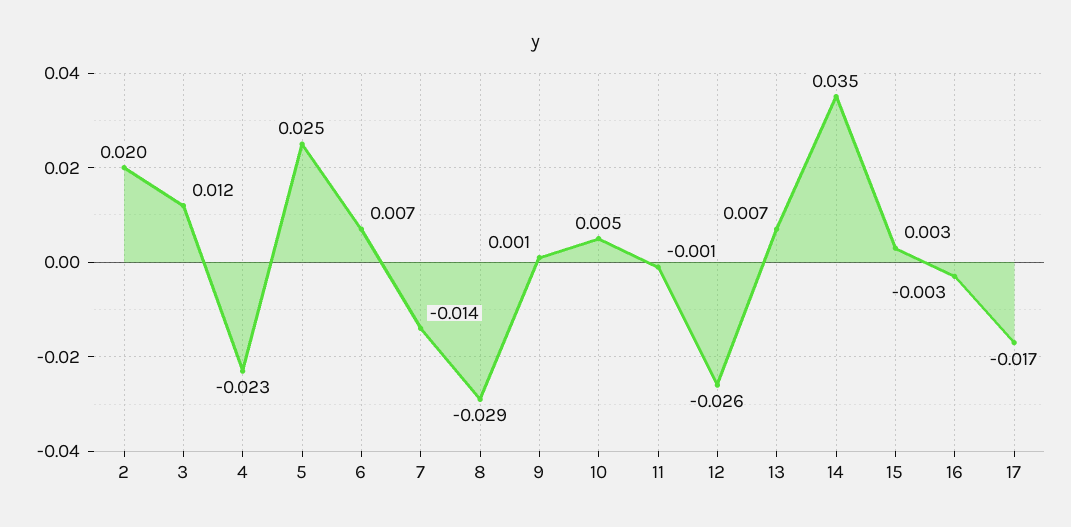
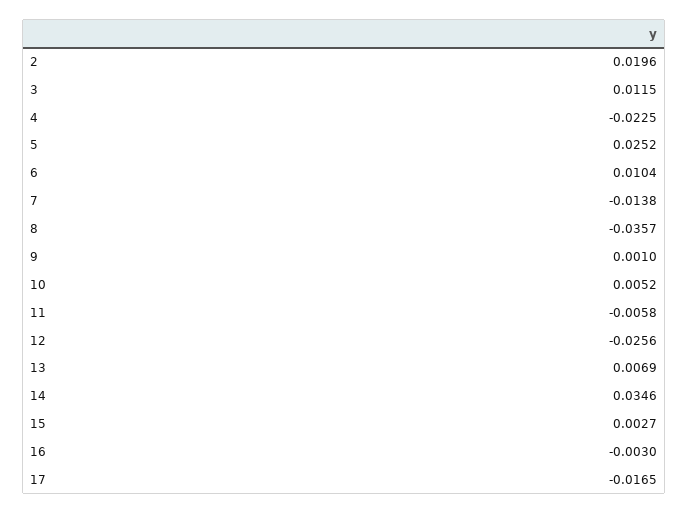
6: 0.007 -> 0.0104
8: -0.029 -> -0.0357
11: -0.001 -> -0.0058

